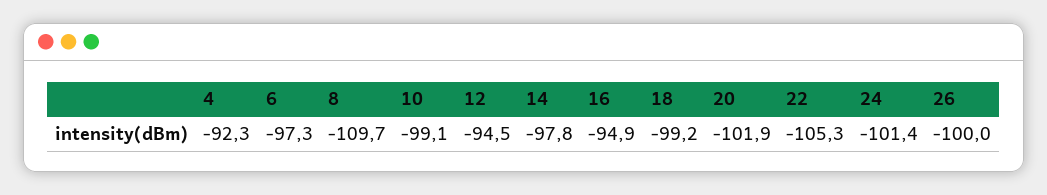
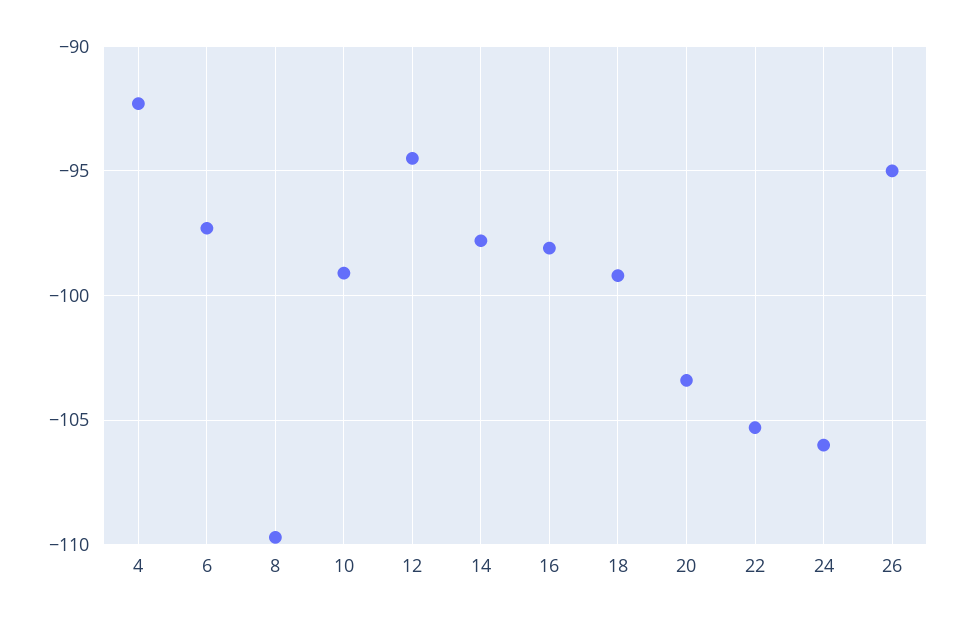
16: -94.9 -> -98
20: -101.9 -> -103.5
24: -101.4 -> -106
26: -100 -> -95

